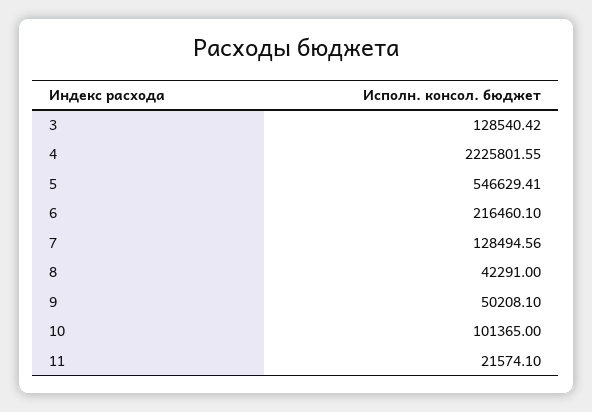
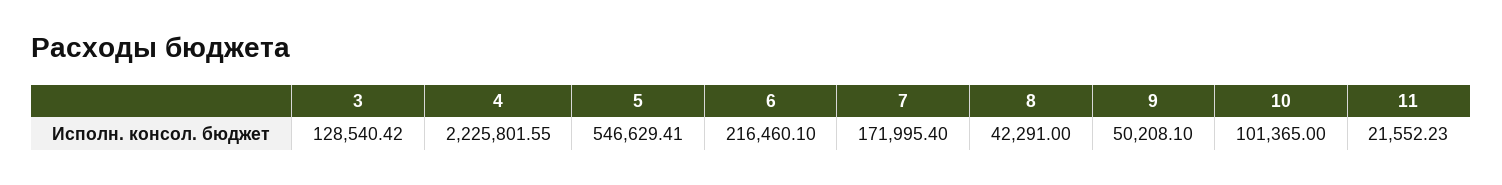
7: 128494.56 -> 171995.4
11: 21574.1 -> 21552.23

